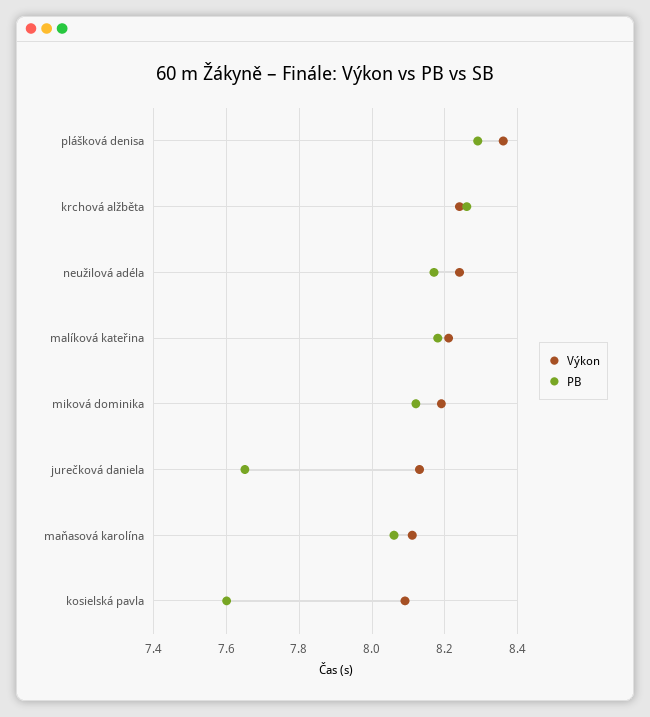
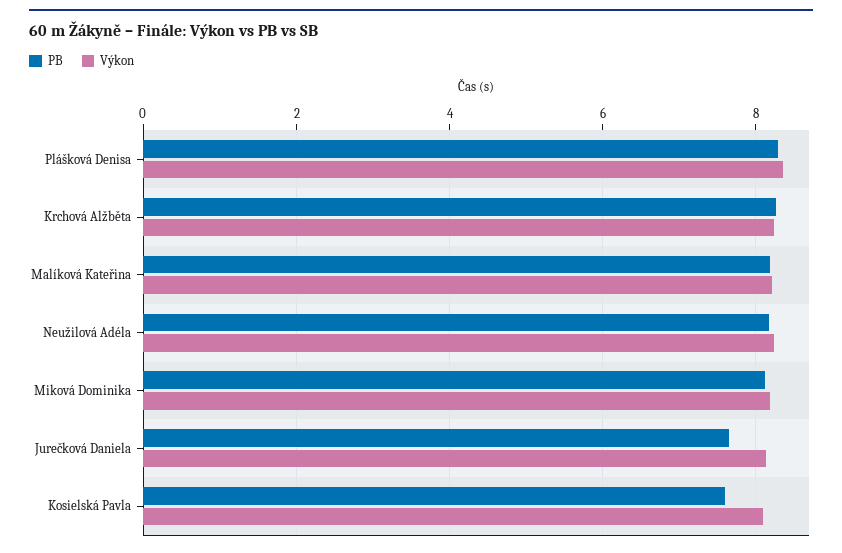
Výkon, maňasová karolína: 8.1 -> none
PB, maňasová karolína: 8.05 -> none

